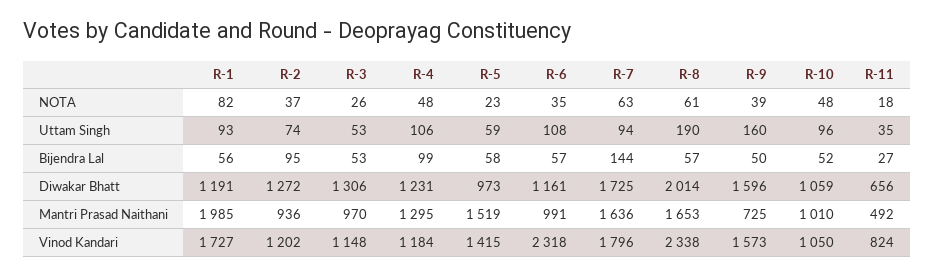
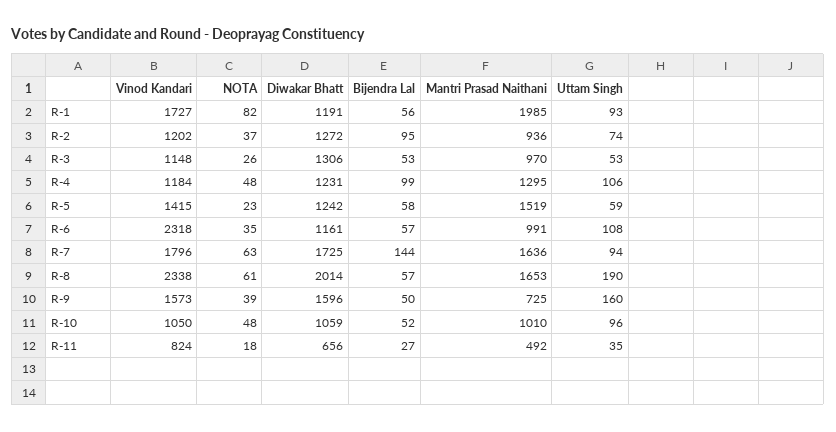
R-5, Diwakar Bhatt: 973 -> 1242

